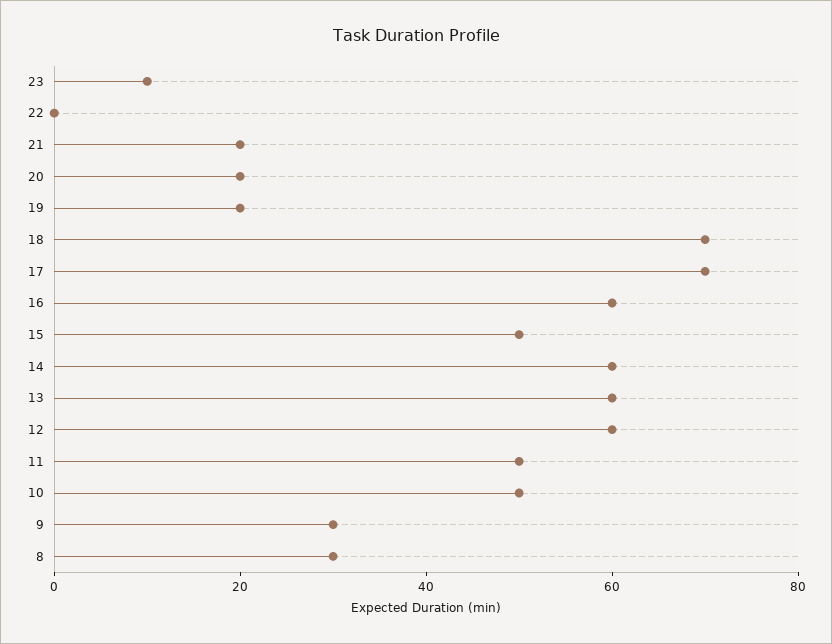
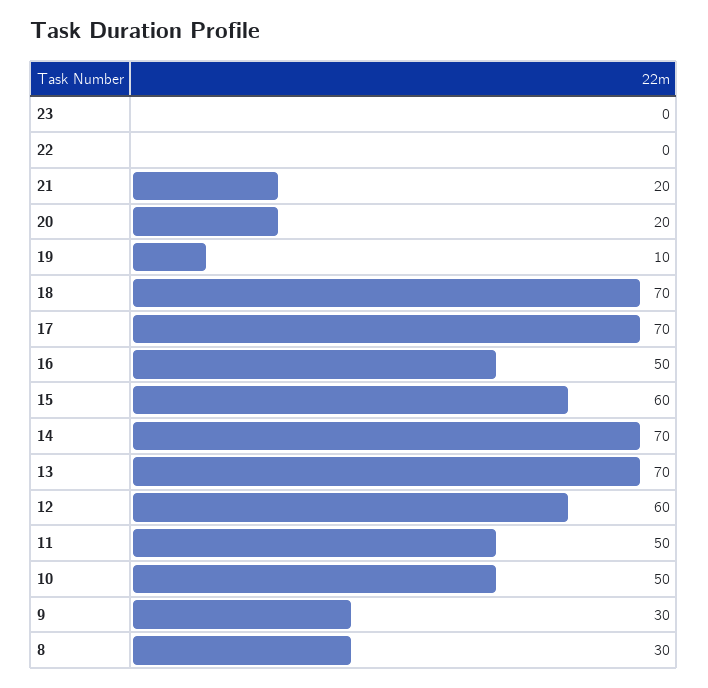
23: 10 -> 0
19: 20 -> 10
16: 60 -> 50
15: 50 -> 60
14: 60 -> 70
13: 60 -> 70

